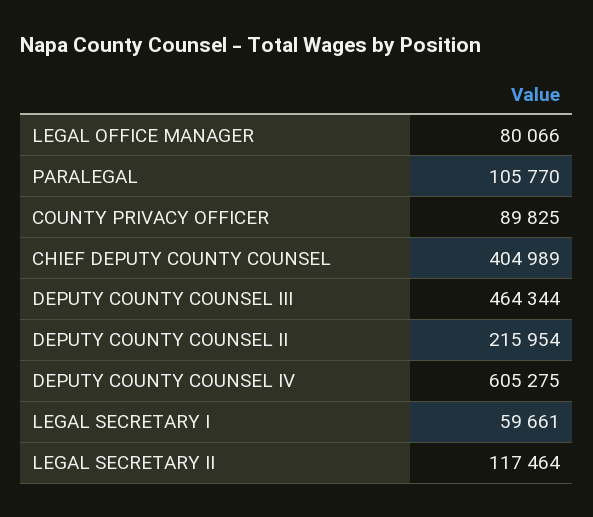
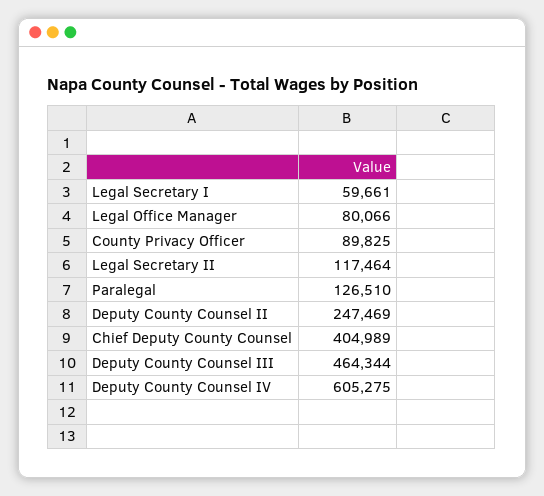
PARALEGAL: 105770 -> 126510
DEPUTY COUNTY COUNSEL II: 215954 -> 247469

